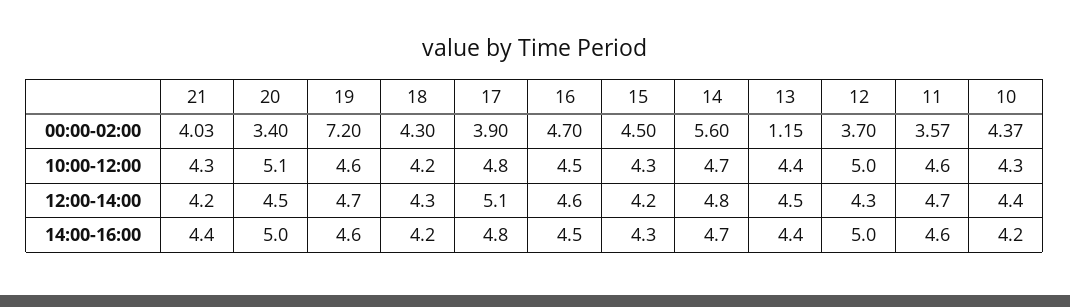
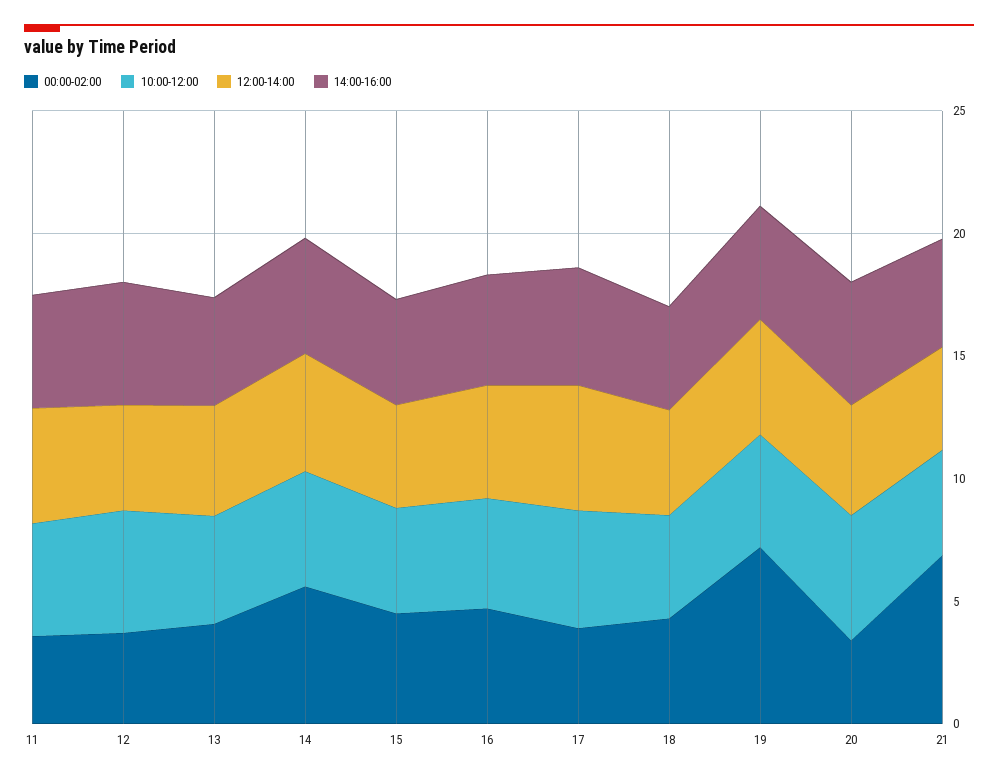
00:00-02:00, 21: 4.03 -> 7
00:00-02:00, 13: 1.15 -> 4
00:00-02:00, 10: 4.37 -> none
10:00-12:00, 10: 4.3 -> none
12:00-14:00, 10: 4.4 -> none
14:00-16:00, 10: 4.2 -> none

